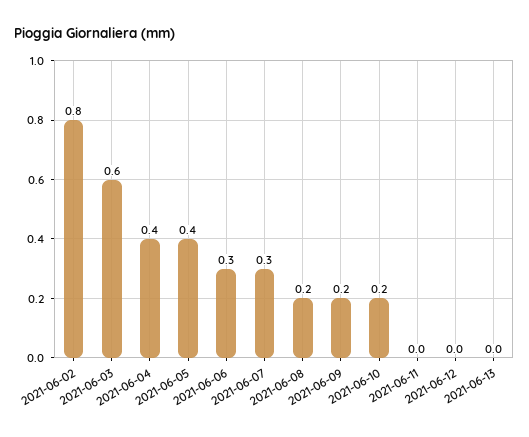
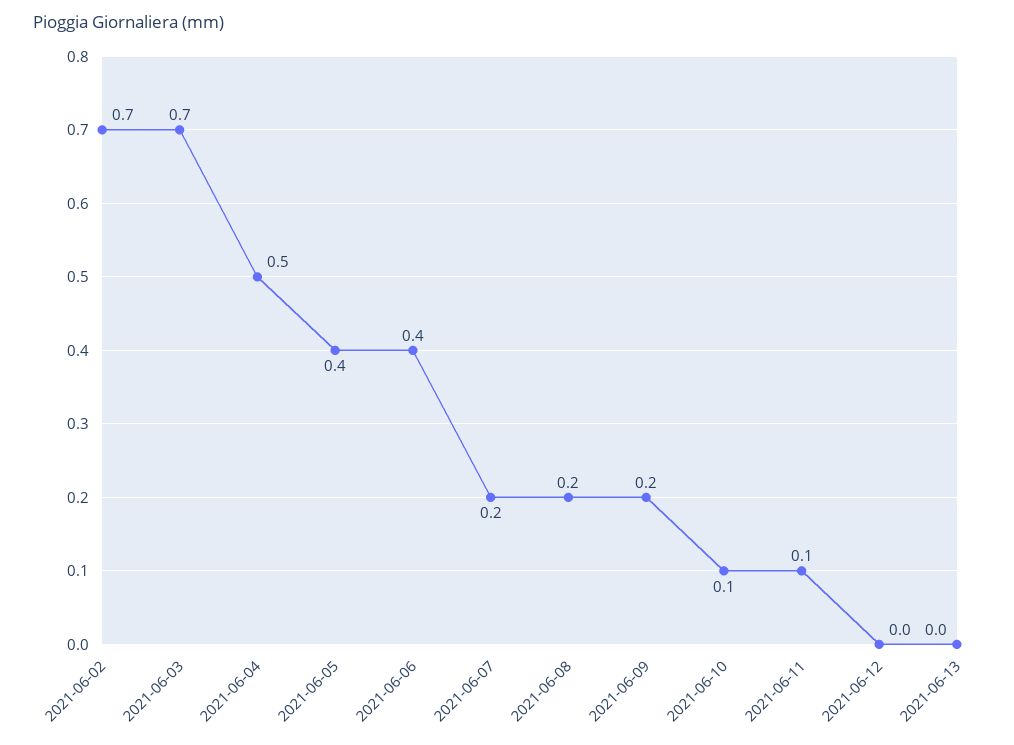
2021-06-02: 0.8 -> 0.7
2021-06-03: 0.6 -> 0.7
2021-06-04: 0.4 -> 0.5
2021-06-06: 0.3 -> 0.4
2021-06-07: 0.3 -> 0.2
2021-06-10: 0.2 -> 0.1
2021-06-11: 0 -> 0.1

